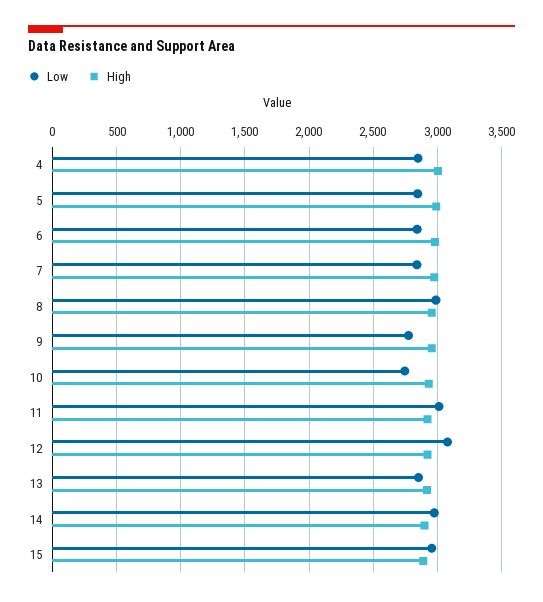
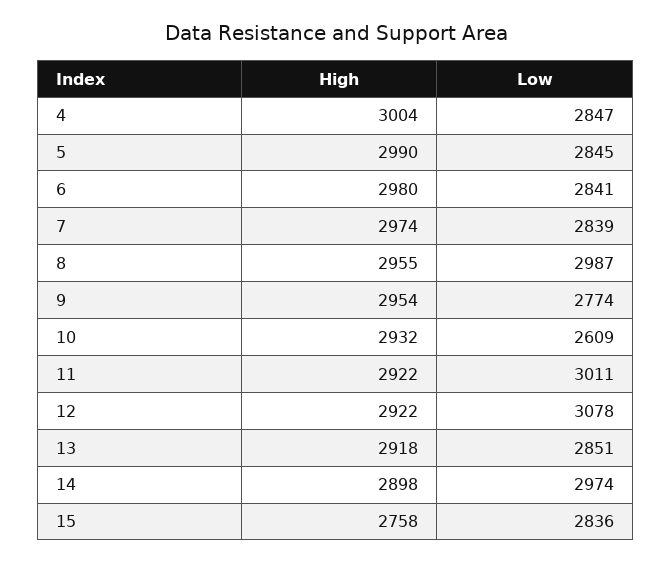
Low, 10: 2750 -> 2609
Low, 15: 2950 -> 2836
High, 15: 2900 -> 2758

